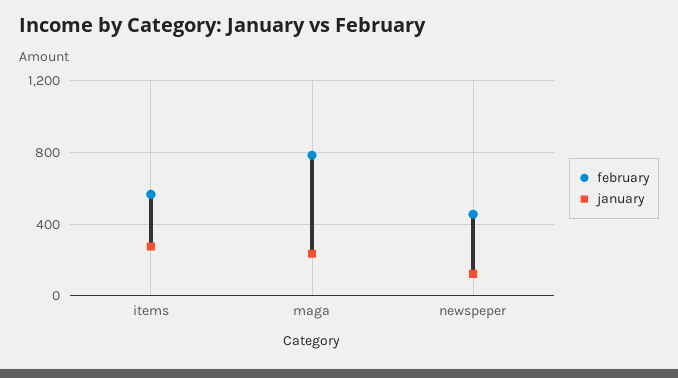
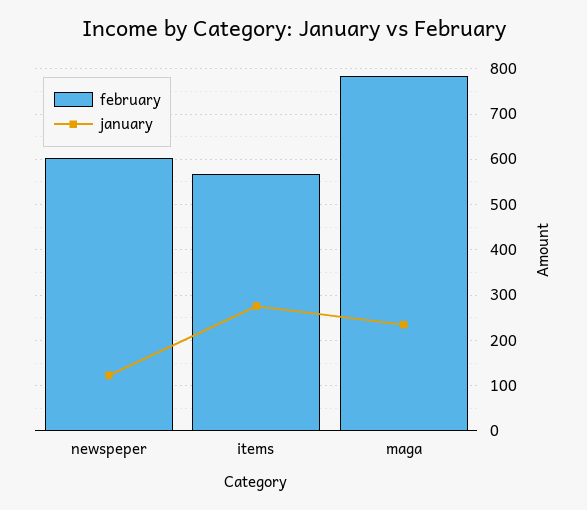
february, newspeper: 450 -> 600

